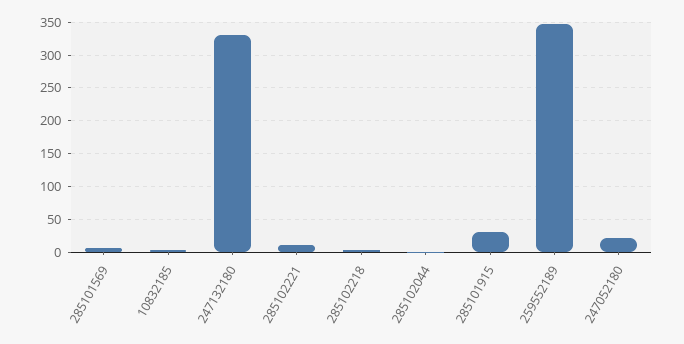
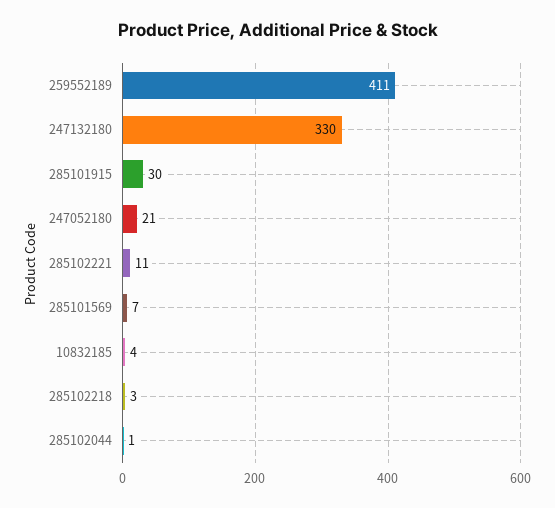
259552189: 350 -> 411

